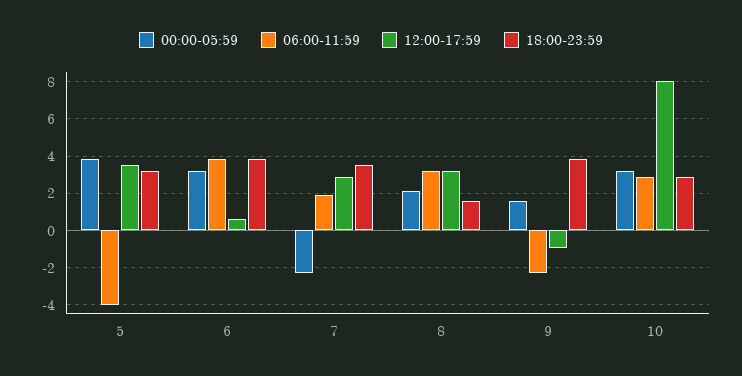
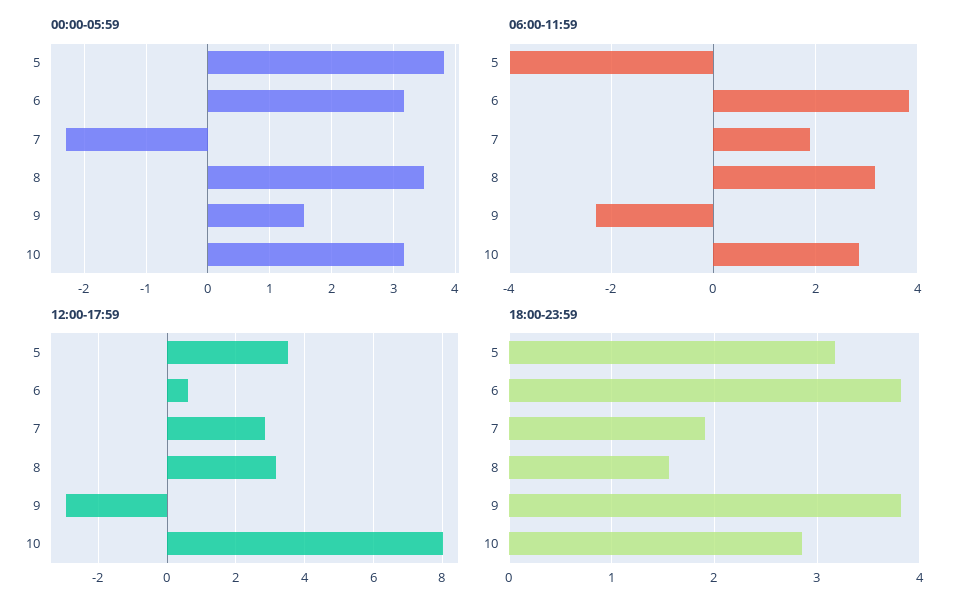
18:00-23:59, 7: 3.5 -> 1.9
00:00-05:59, 8: 2 -> 3.5
12:00-17:59, 9: -1 -> -3

